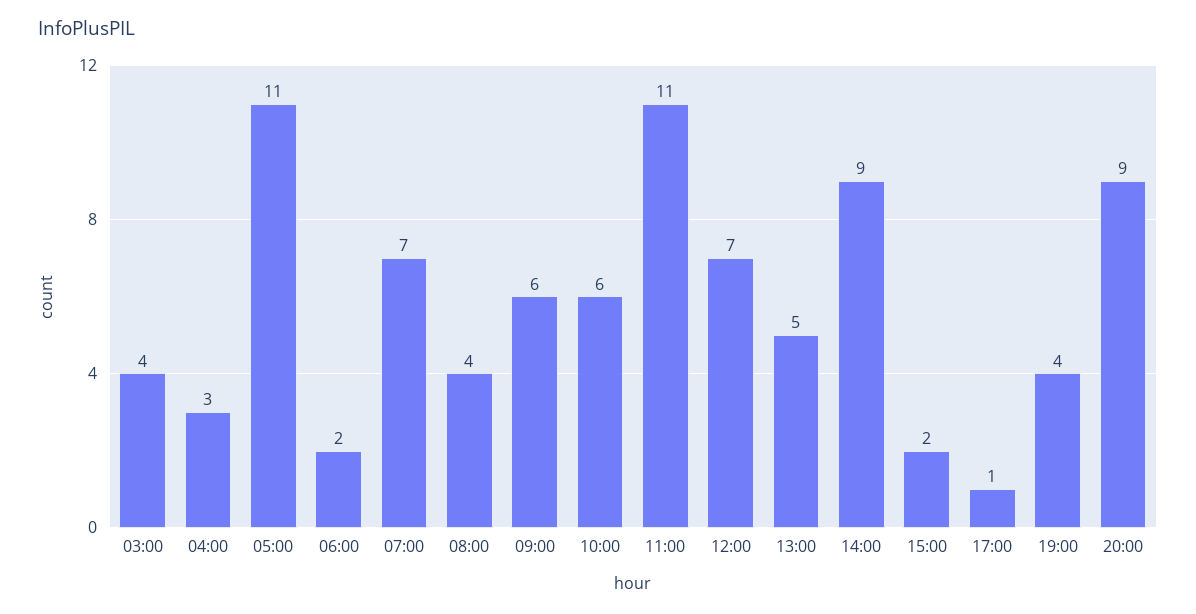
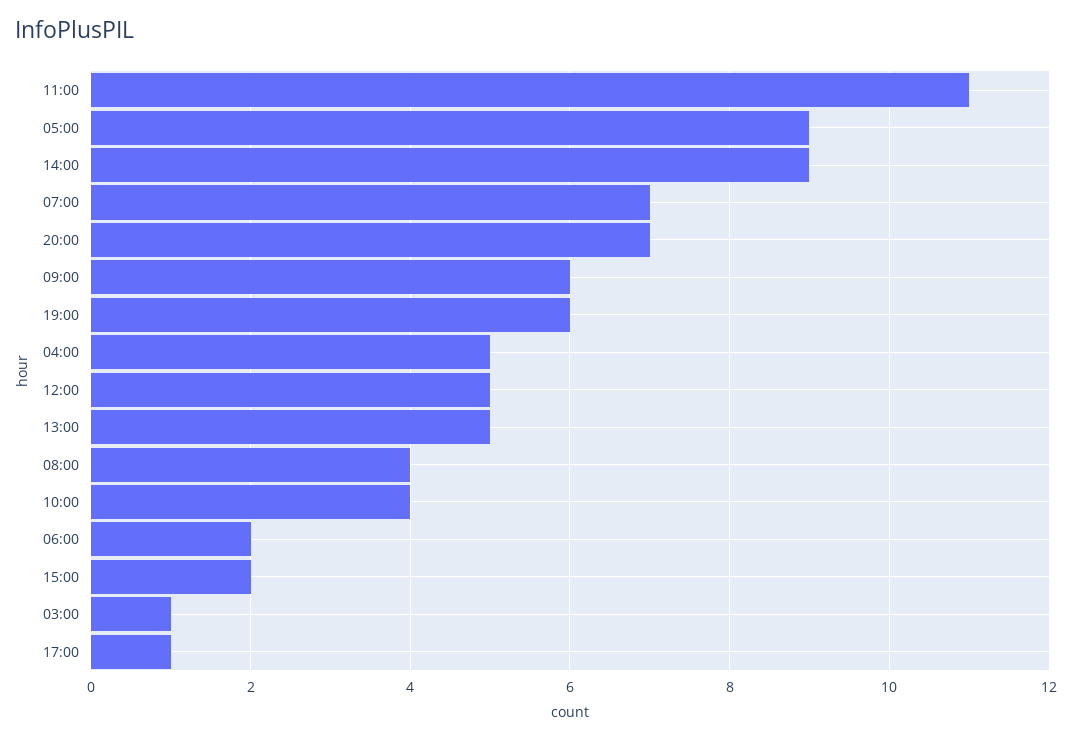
03:00: 4 -> 1
04:00: 3 -> 5
05:00: 11 -> 9
10:00: 6 -> 4
12:00: 7 -> 5
19:00: 4 -> 6
20:00: 9 -> 7

